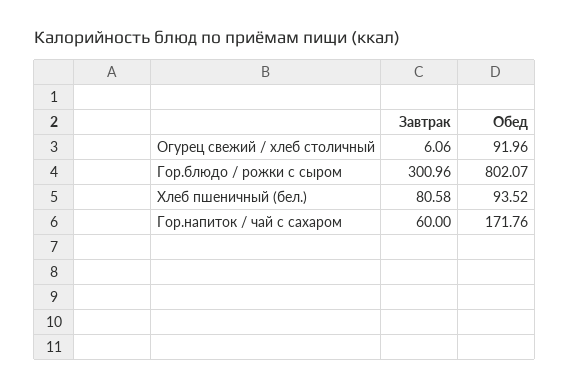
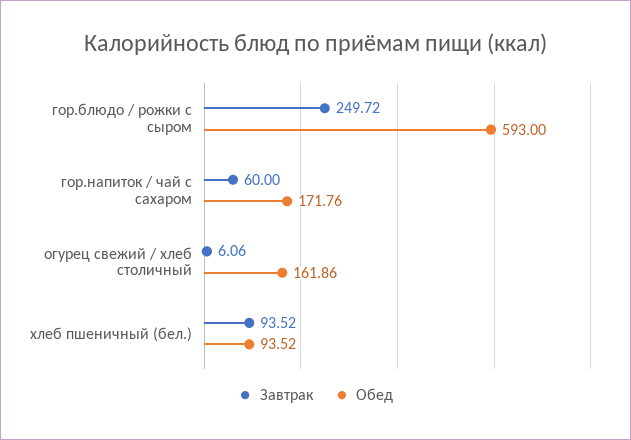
Обед, Огурец свежий / хлеб столичный: 91.96 -> 161.86
Завтрак, Гор.блюдо / рожки с сыром: 300.96 -> 249.72
Обед, Гор.блюдо / рожки с сыром: 802.07 -> 593
Завтрак, Хлеб пшеничный (бел.): 80.58 -> 93.52

